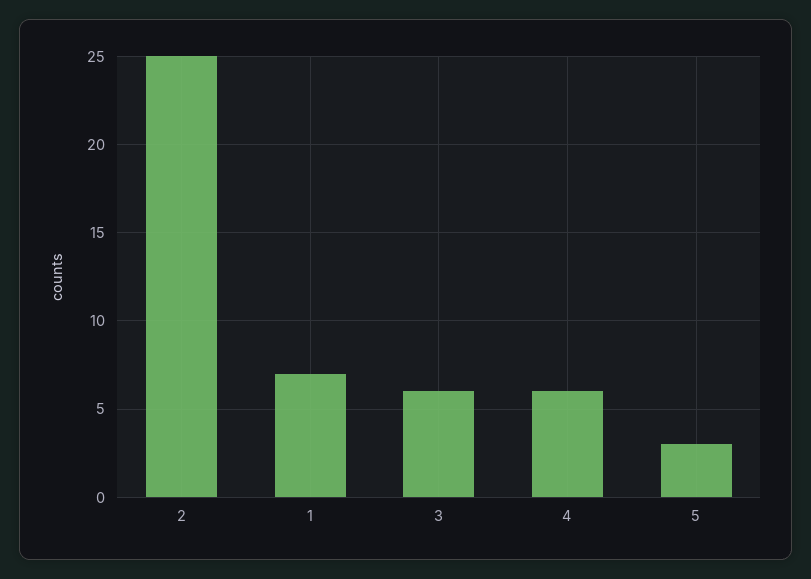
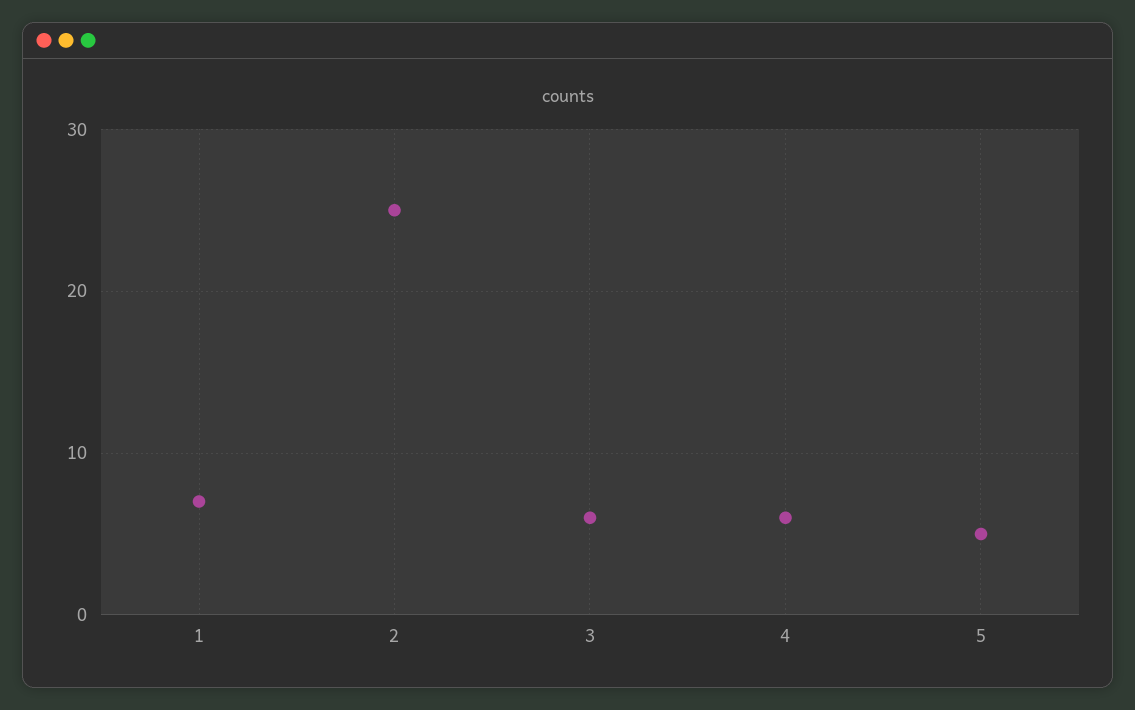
5: 3 -> 5

